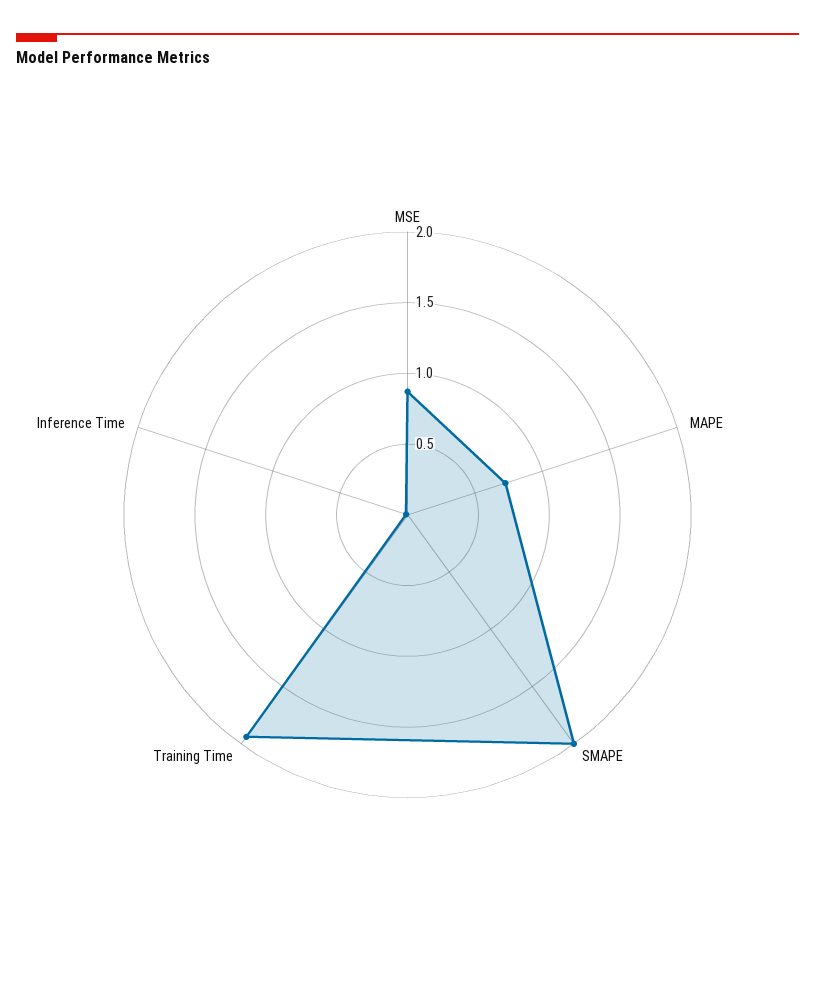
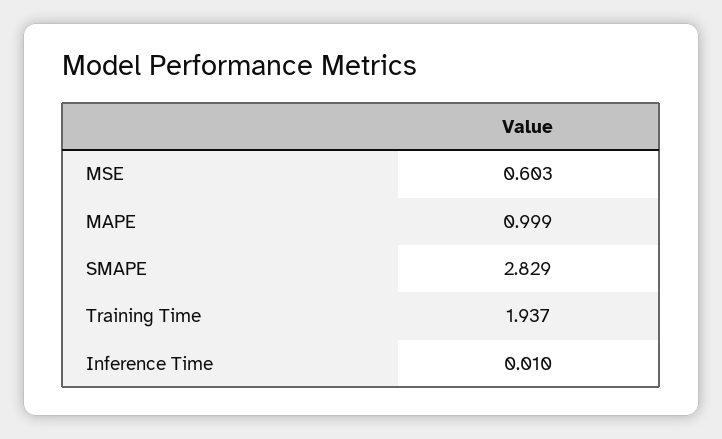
MSE: 0.9 -> 0.603
MAPE: 0.7 -> 0.999
SMAPE: 2 -> 2.829

